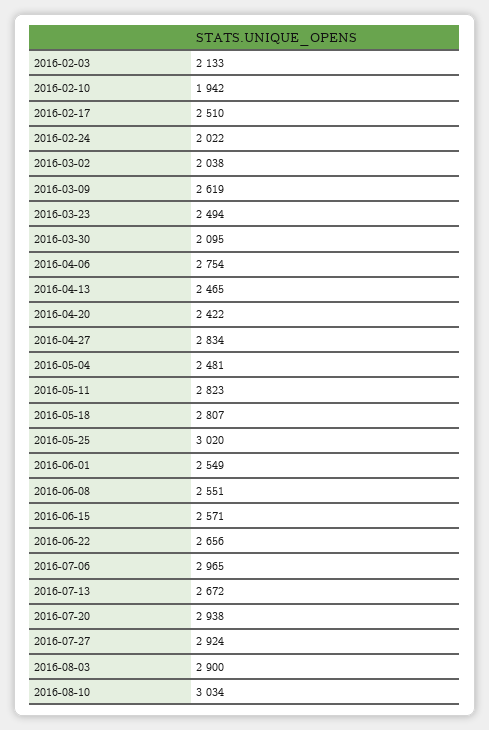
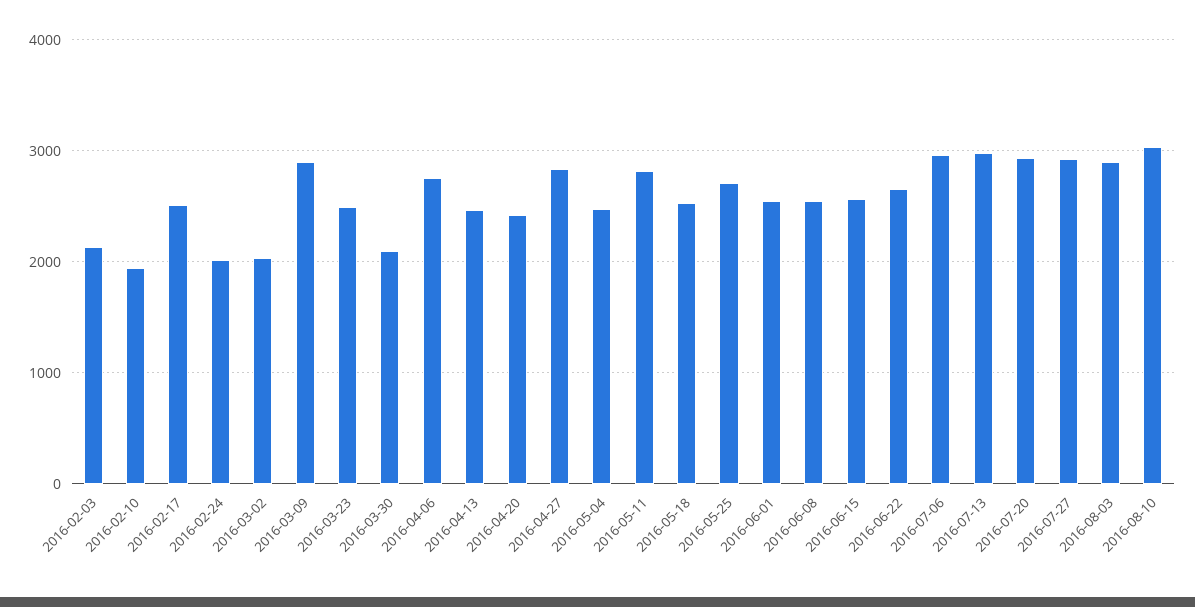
2016-03-09: 2619 -> 2900
2016-05-18: 2807 -> 2500
2016-05-25: 3020 -> 2700
2016-07-13: 2672 -> 3000

